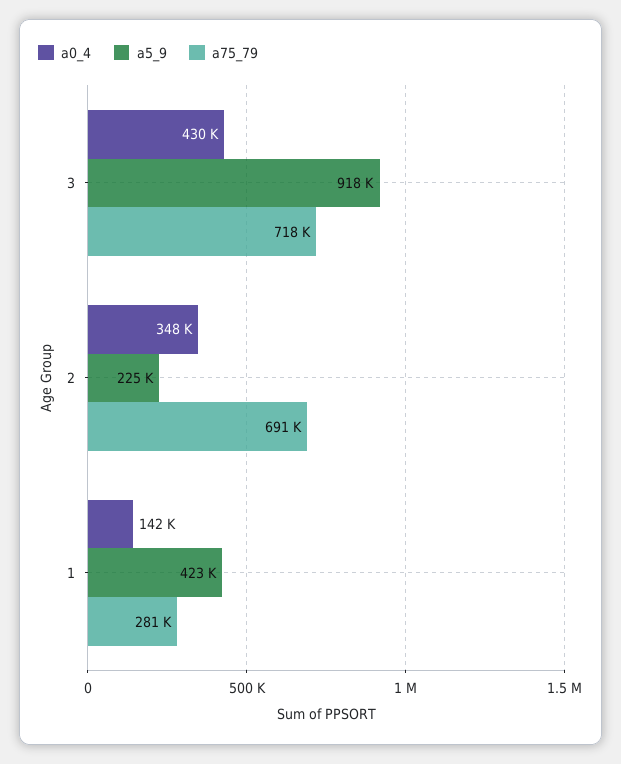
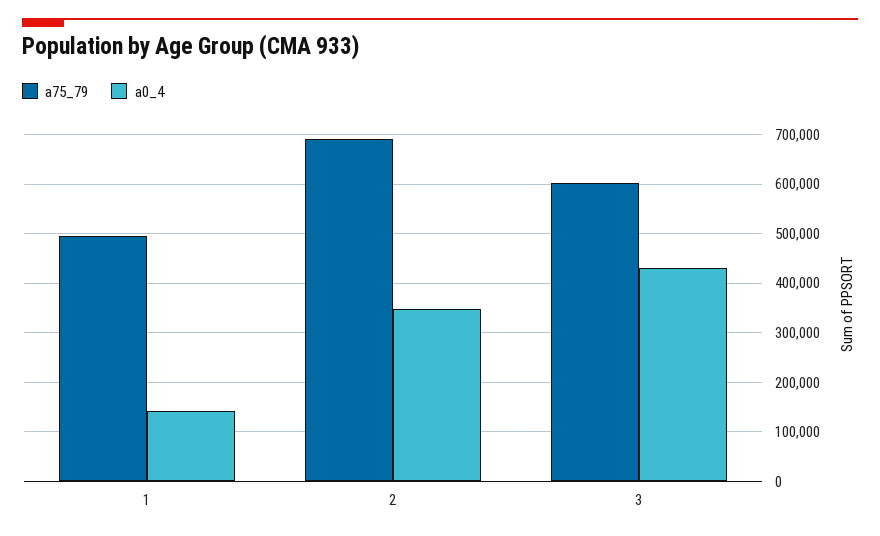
a5_9, 3: 918000 -> none
a75_79, 3: 718000 -> 600000
a5_9, 2: 225000 -> none
a5_9, 1: 423000 -> none
a75_79, 1: 281000 -> 500000

